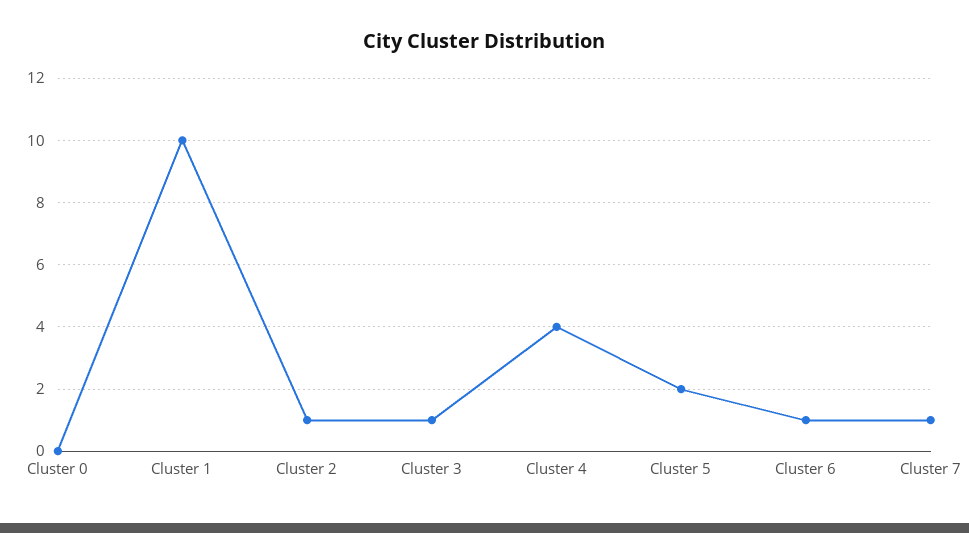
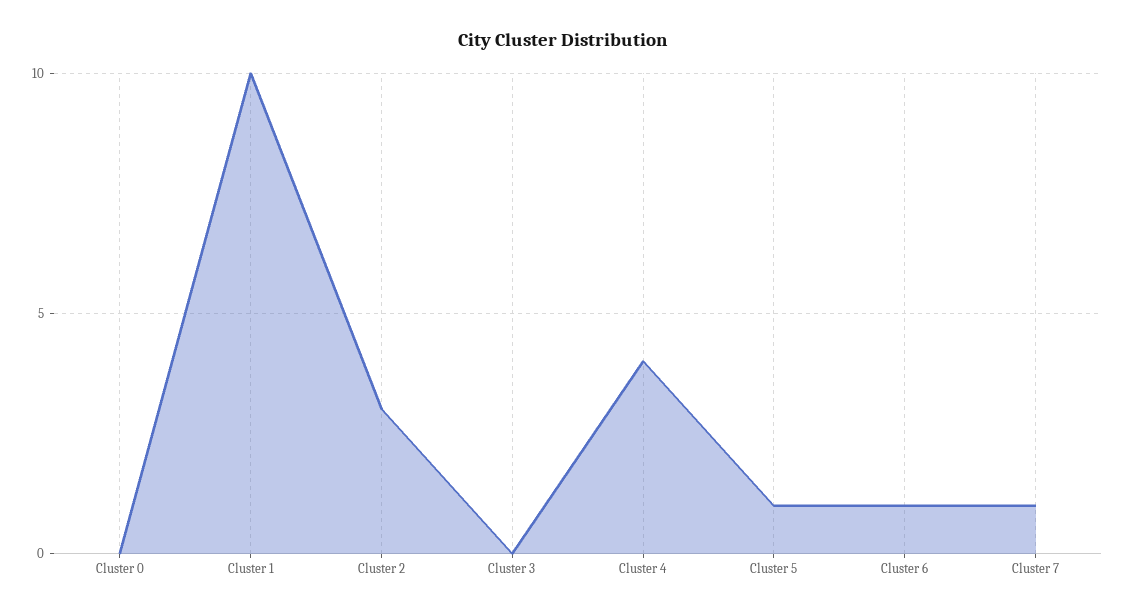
Cluster 2: 1 -> 3
Cluster 3: 1 -> 0
Cluster 5: 2 -> 1

